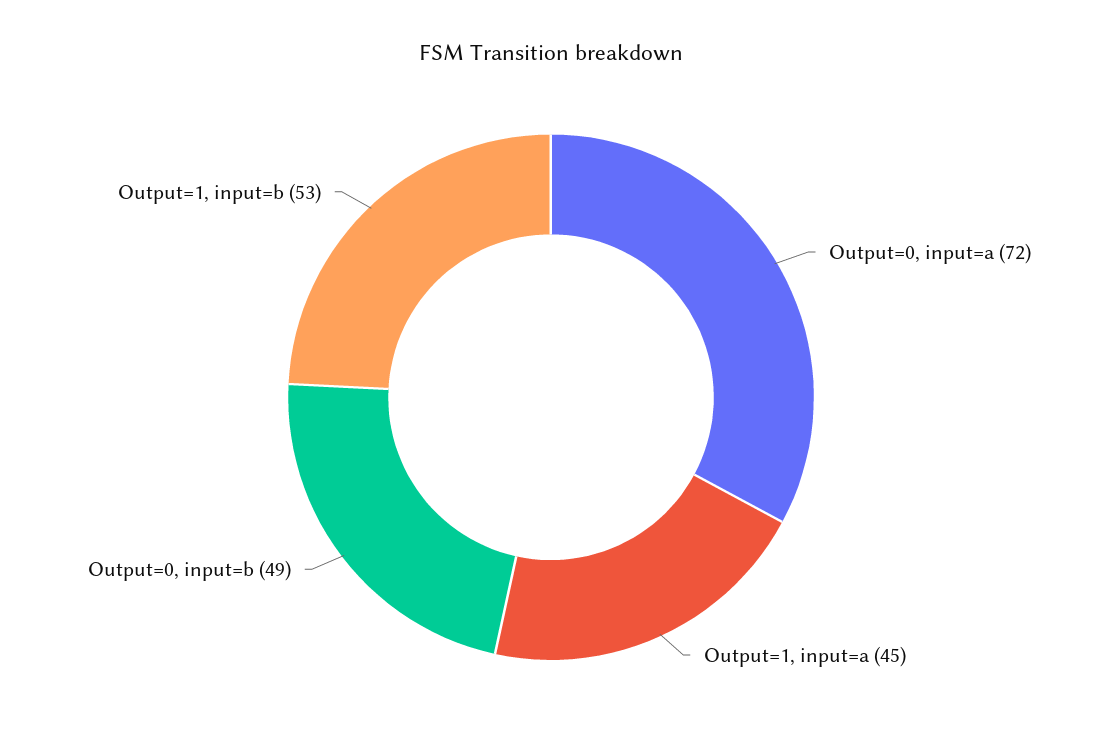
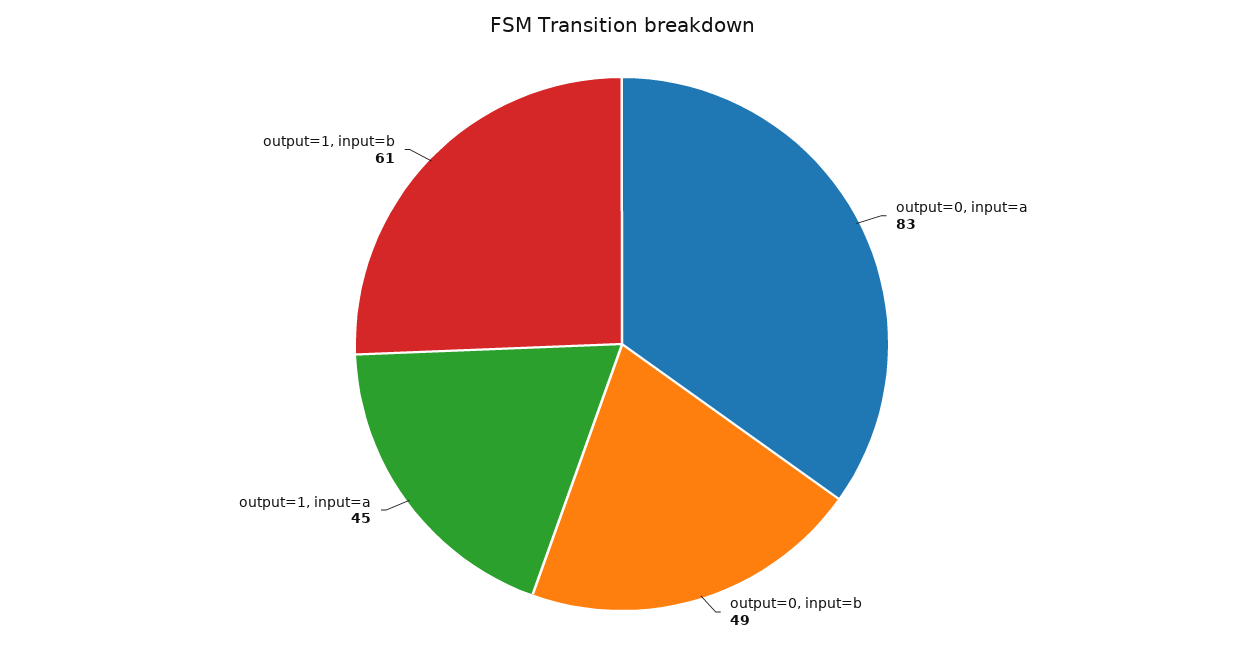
Output=0, input=a: 72 -> 83
Output=1, input=b: 53 -> 61

